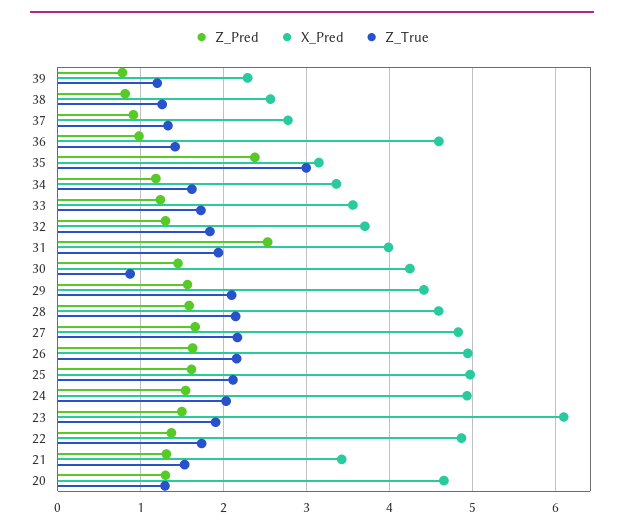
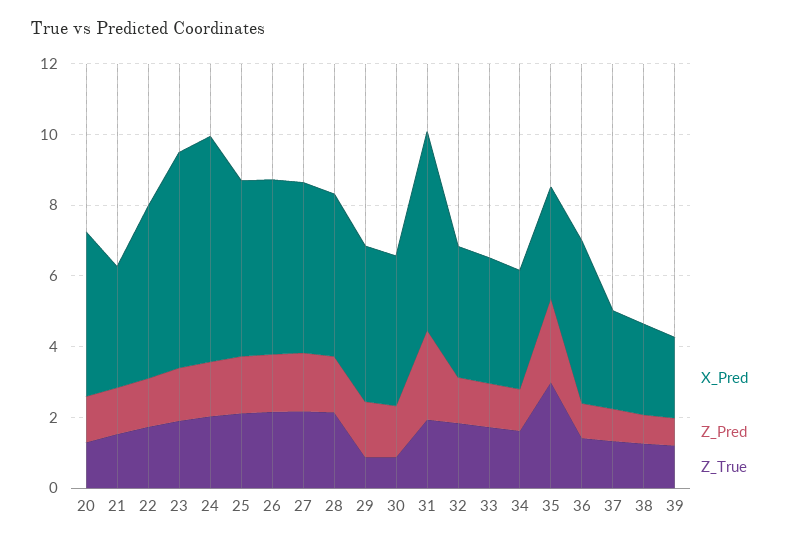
X_Pred, 31: 4 -> 5.5
Z_True, 29: 2.1 -> 1
X_Pred, 24: 4.9 -> 6.5

